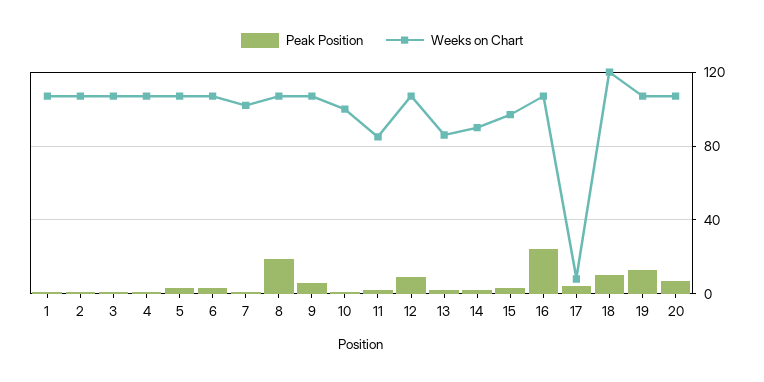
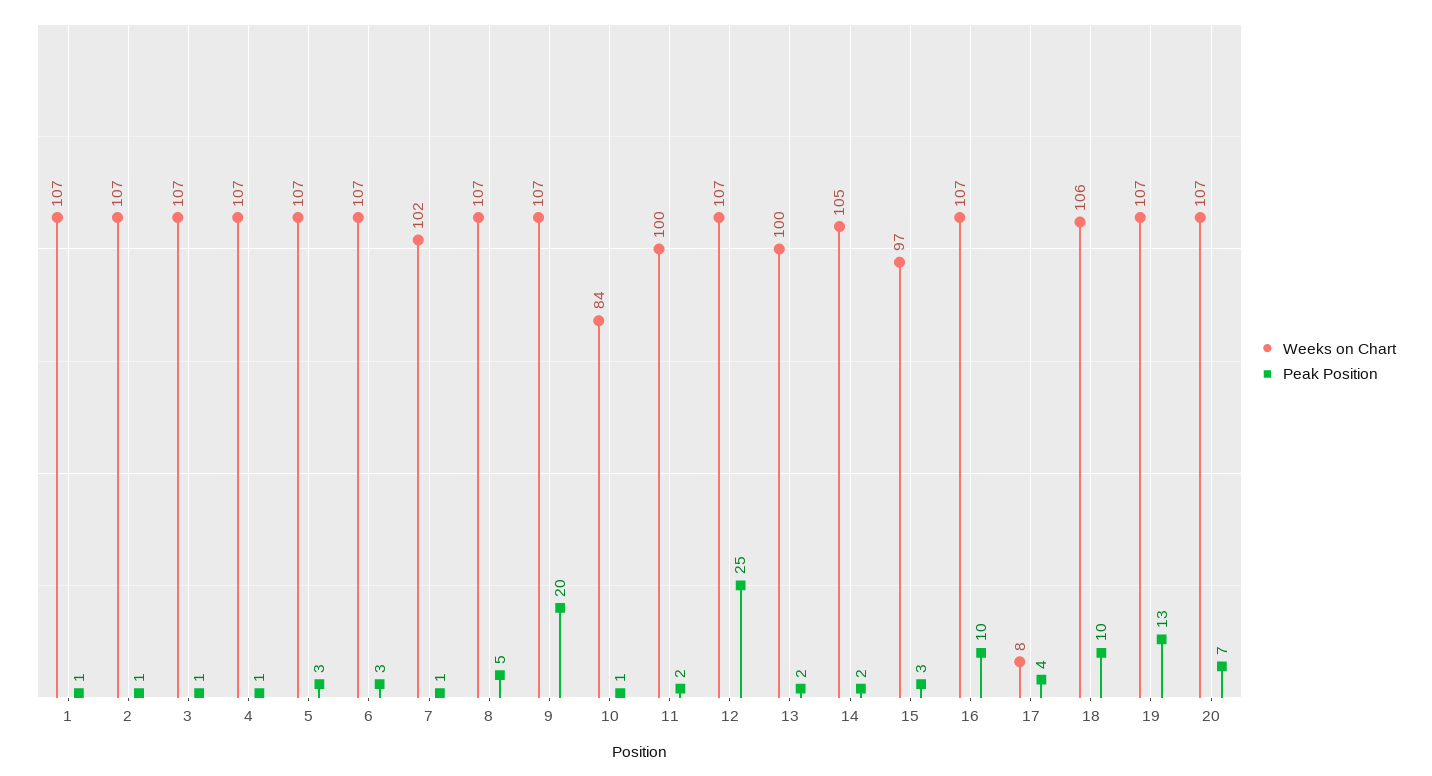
Peak Position, 8: 20 -> 5
Peak Position, 9: 5 -> 20
Weeks on Chart, 10: 100 -> 84
Weeks on Chart, 11: 85 -> 100
Peak Position, 12: 10 -> 25
Weeks on Chart, 13: 85 -> 100
Weeks on Chart, 14: 90 -> 105
Peak Position, 16: 25 -> 10
Weeks on Chart, 18: 120 -> 106

